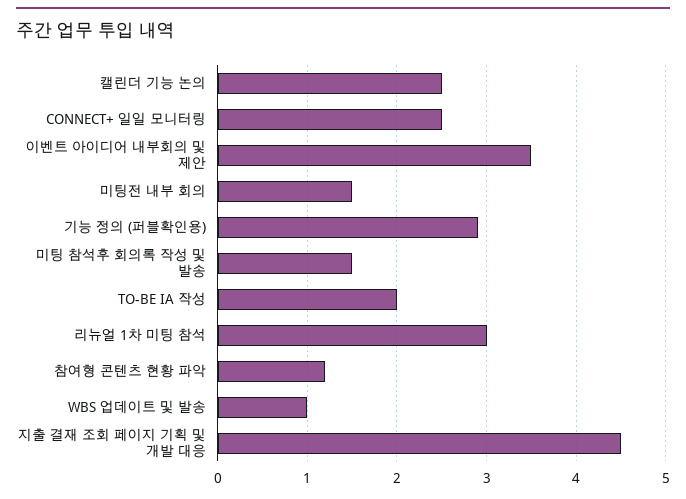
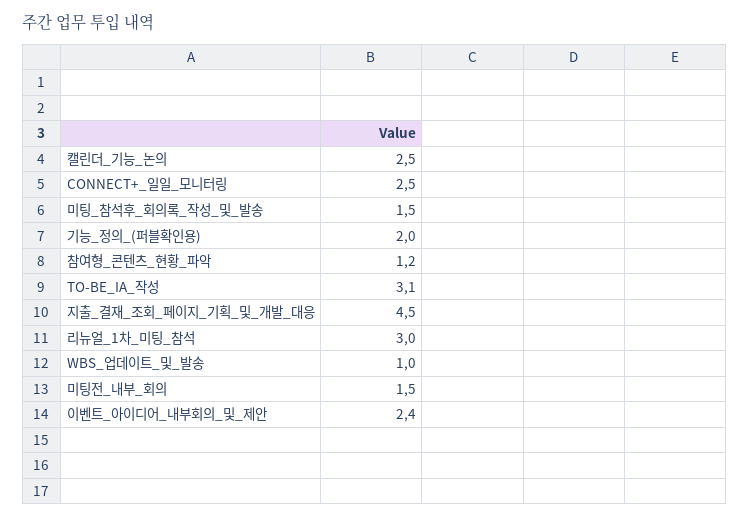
이벤트 아이디어 내부회의 및 제안: 3.5 -> 2.4
기능 정의 (퍼블확인용): 2.9 -> 2
TO-BE IA 작성: 2 -> 3.1

